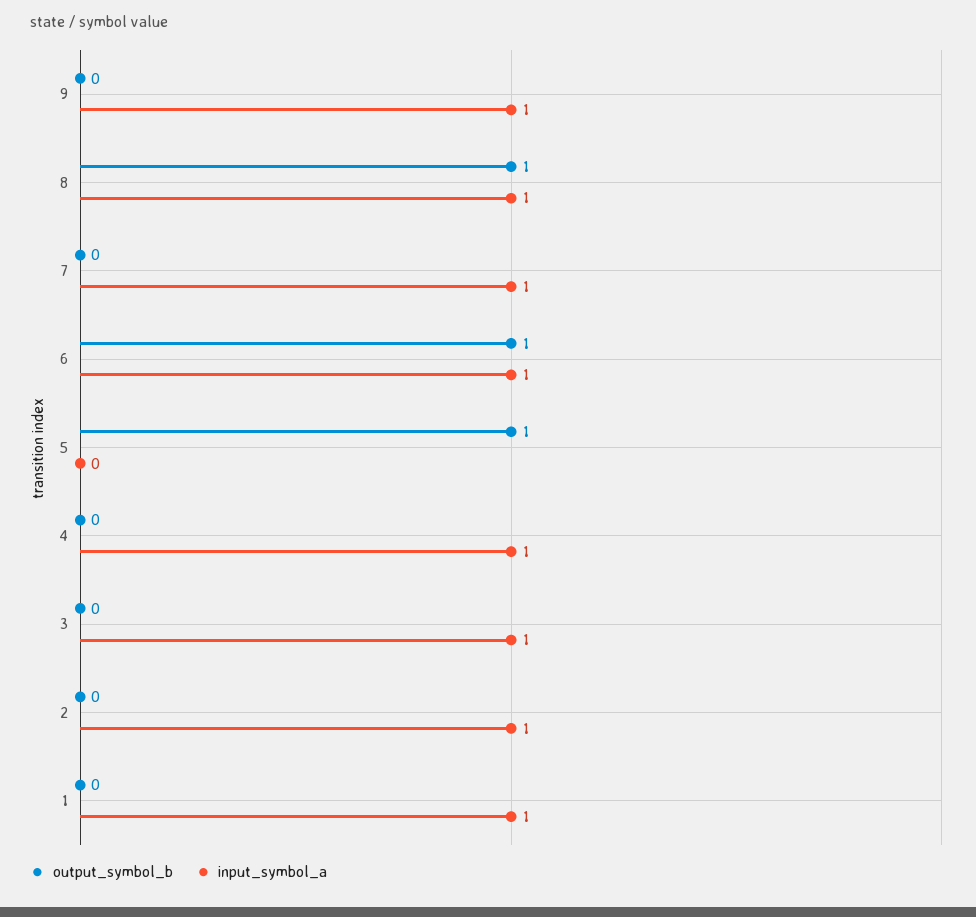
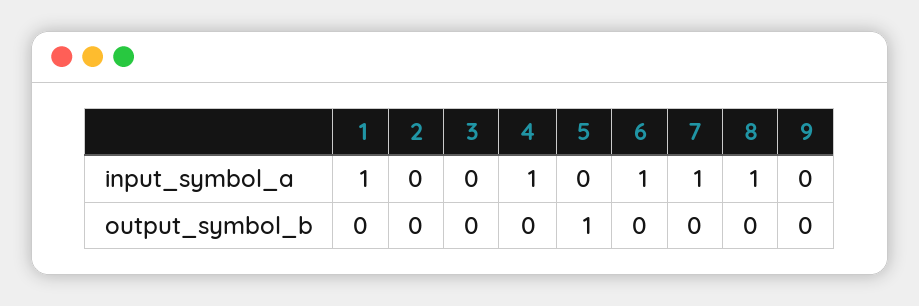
input_symbol_a, 9: 1 -> 0
output_symbol_b, 8: 1 -> 0
output_symbol_b, 6: 1 -> 0
input_symbol_a, 3: 1 -> 0
input_symbol_a, 2: 1 -> 0

